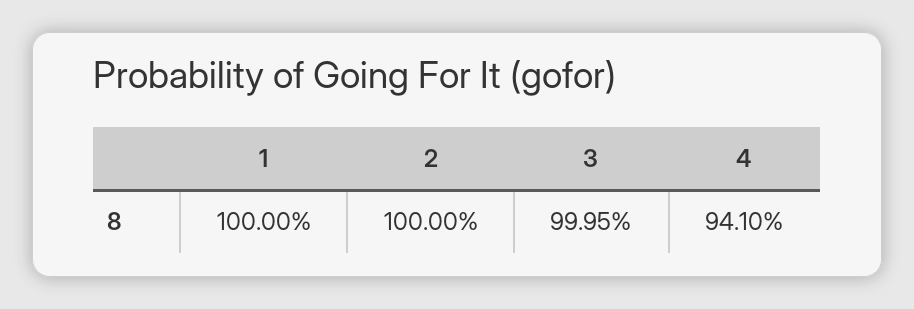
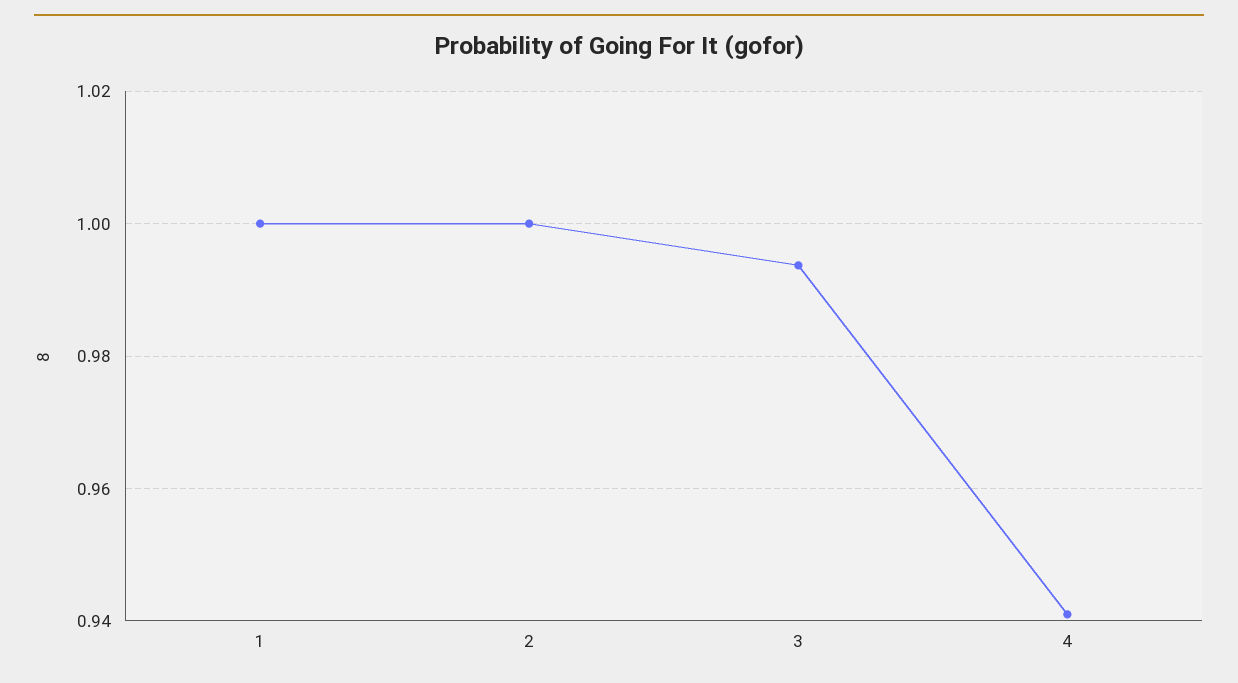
3: 0.9995 -> 0.994

